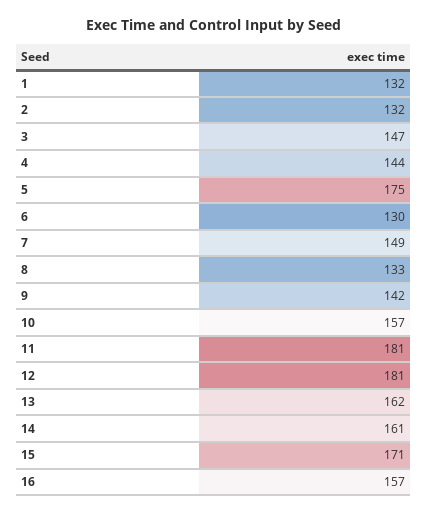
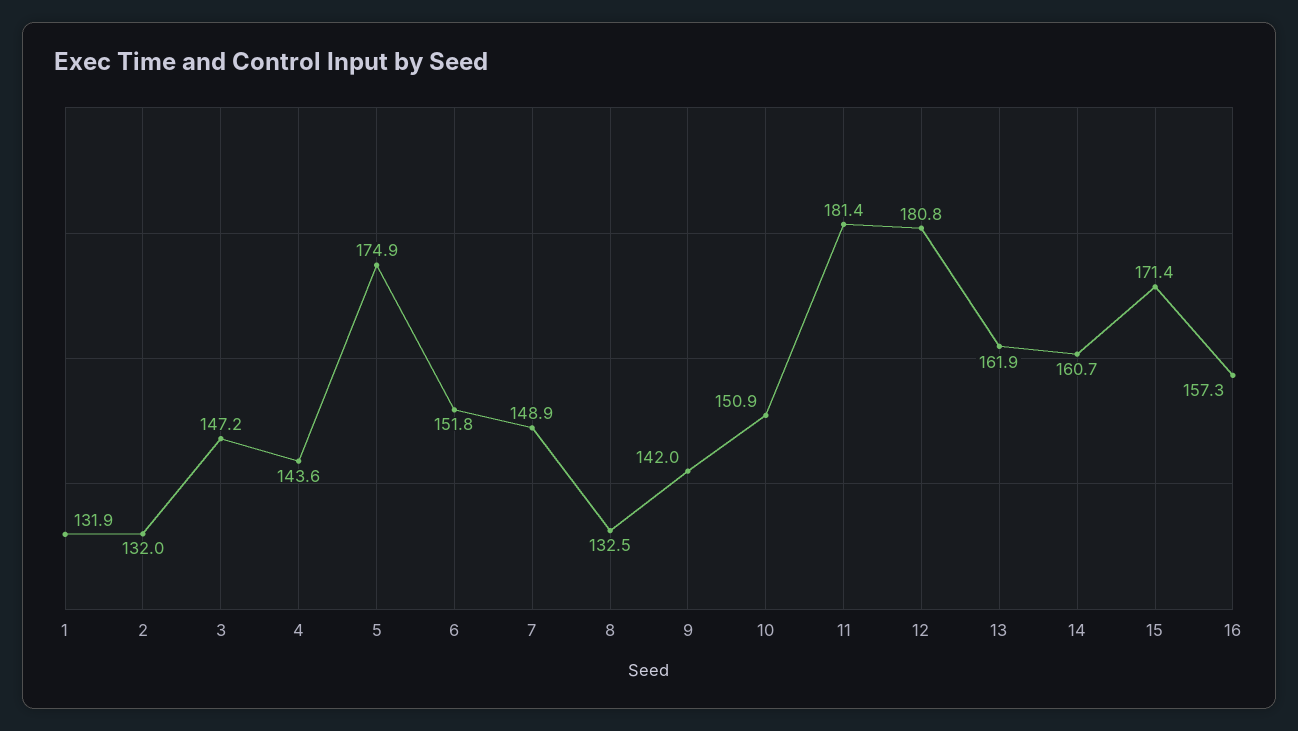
6: 130 -> 151.8
10: 157 -> 150.9

